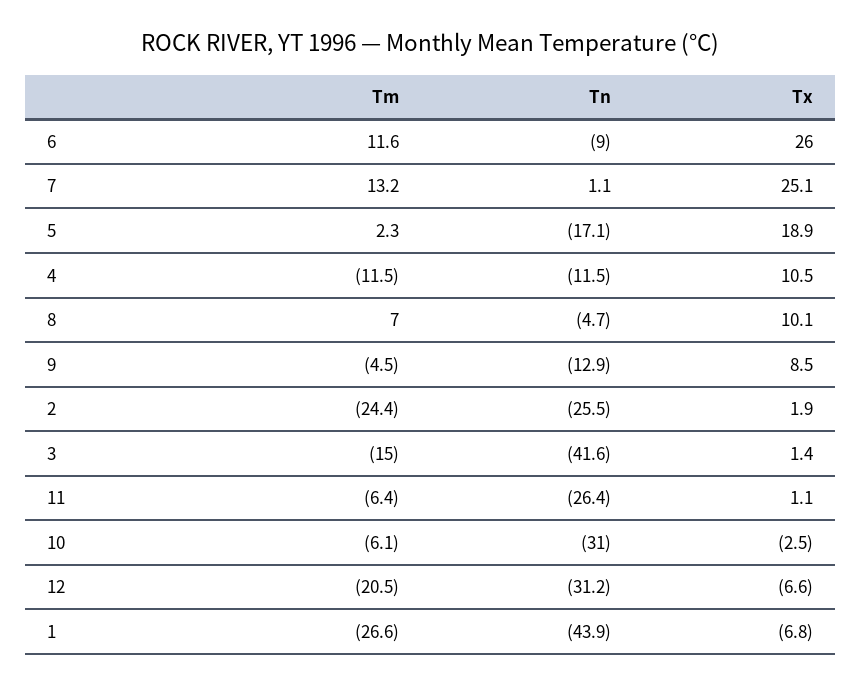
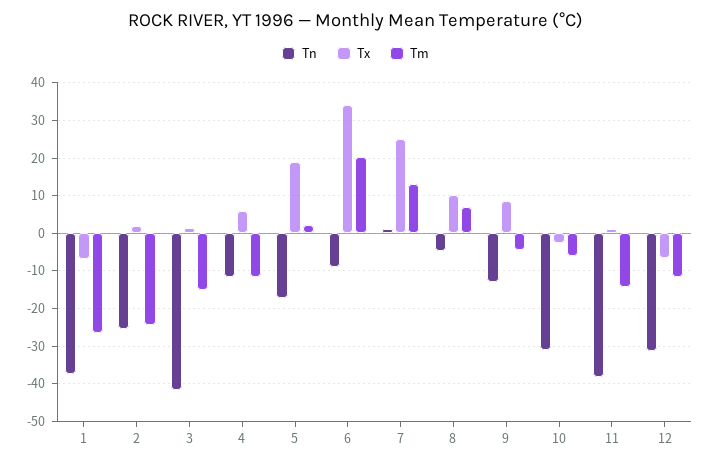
Tm, 6: 11.6 -> 20
Tx, 6: 26 -> 34
Tx, 4: 10.5 -> 6
Tm, 11: -6.4 -> -14
Tn, 11: -26.4 -> -38
Tm, 12: -20.5 -> -12
Tn, 1: -43.9 -> -38

